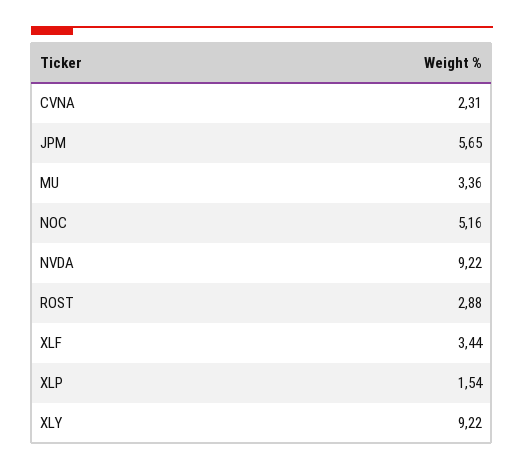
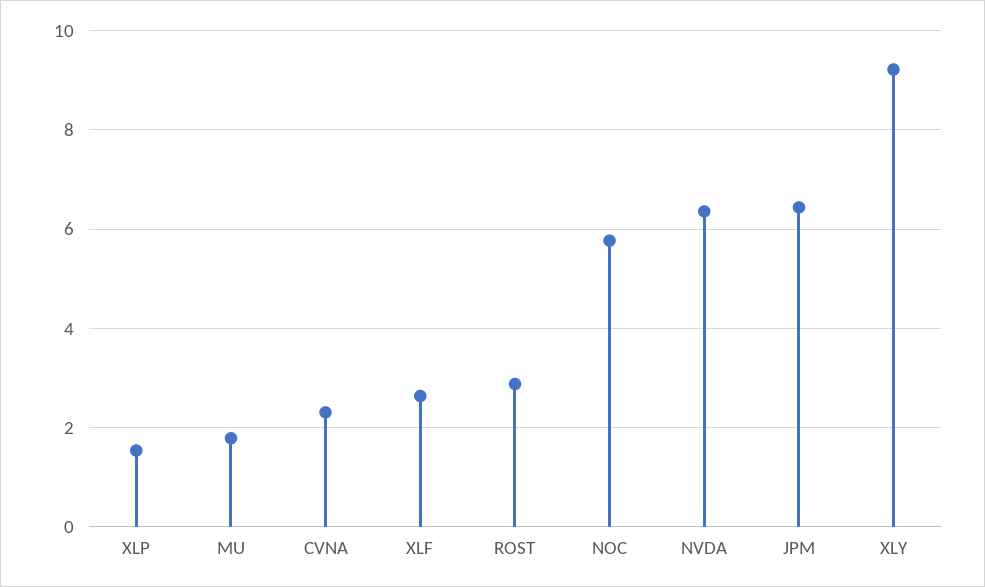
JPM: 5.65 -> 6.4
MU: 3.36 -> 1.8
NOC: 5.16 -> 5.8
NVDA: 9.22 -> 6.4
XLF: 3.44 -> 2.6

